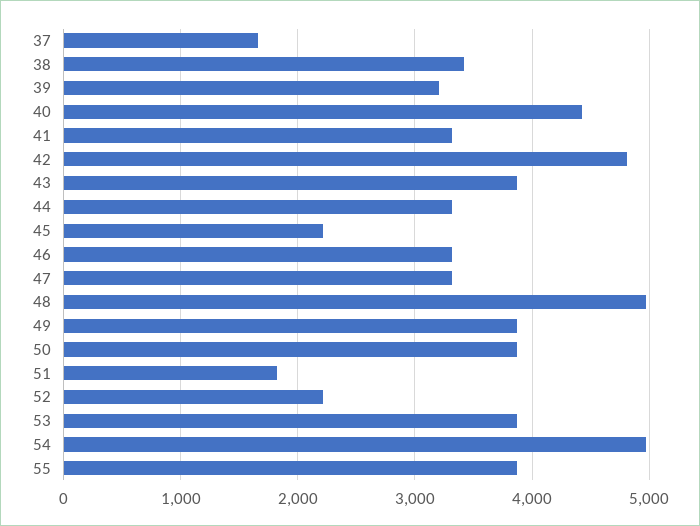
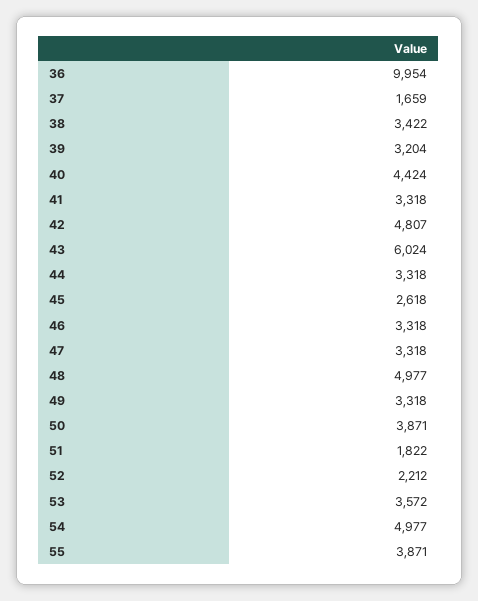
43: 3900 -> 6024
45: 2200 -> 2618
49: 3900 -> 3318
53: 3900 -> 3572
36: none -> 9954

